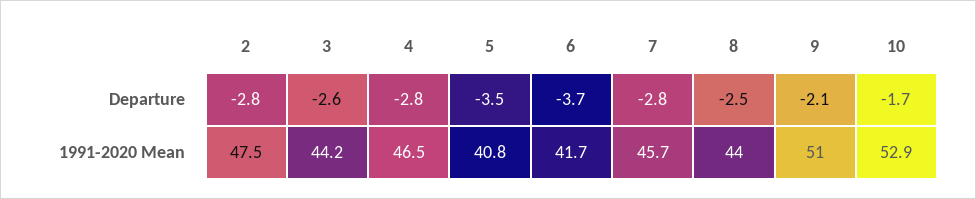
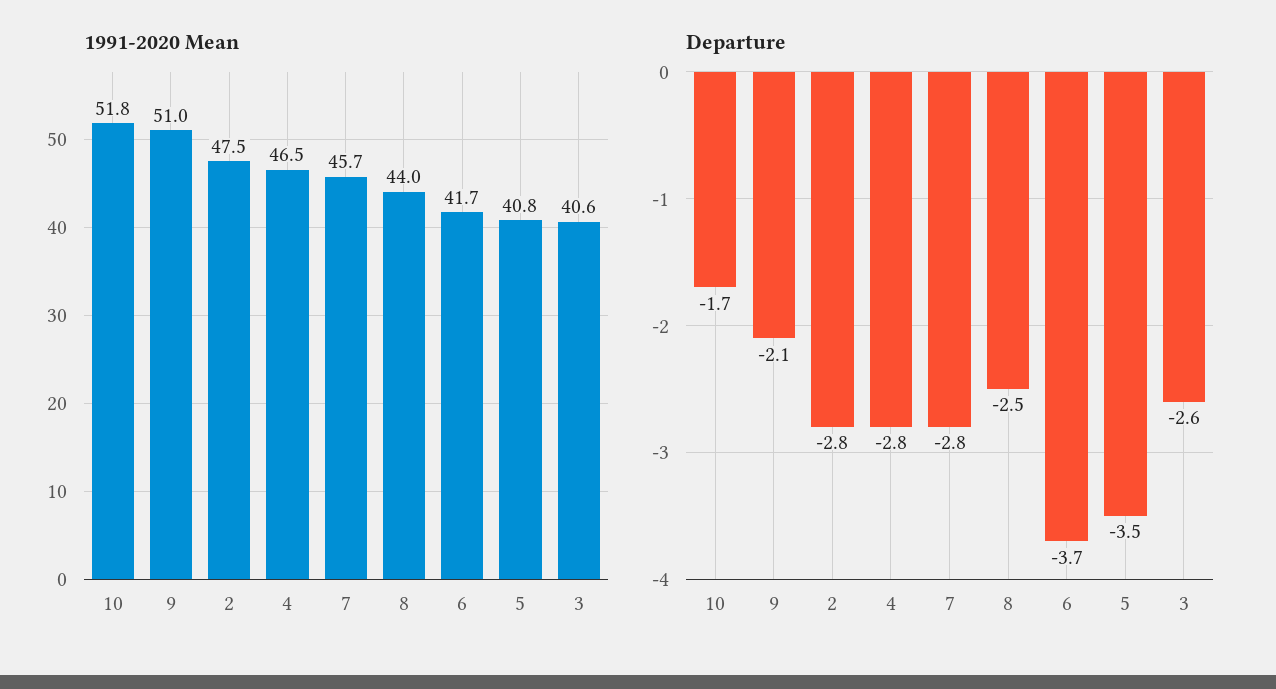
1991-2020 Mean, 3: 44.2 -> 40.6
1991-2020 Mean, 10: 52.9 -> 51.8

